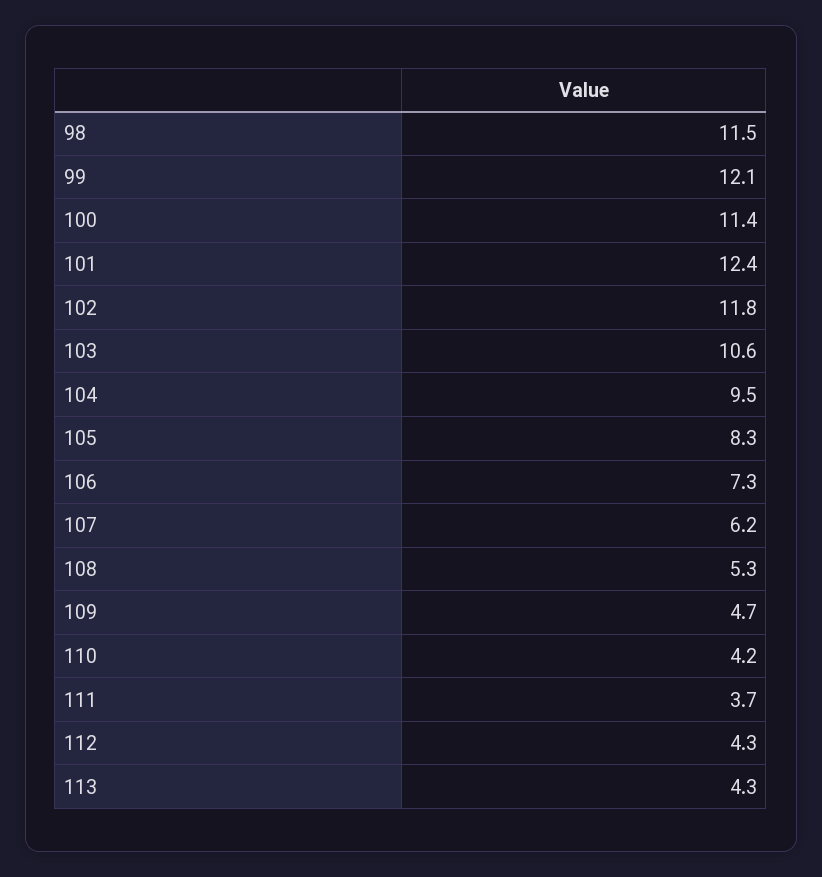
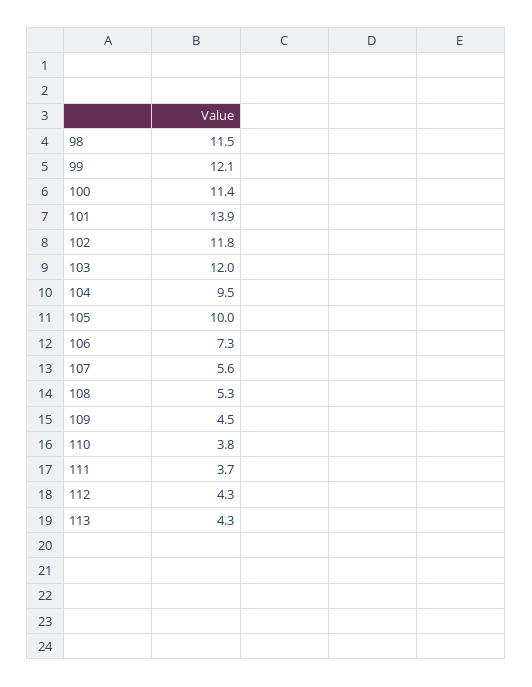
101: 12.4 -> 13.9
103: 10.6 -> 12
105: 8.3 -> 10
107: 6.2 -> 5.6
109: 4.7 -> 4.5
110: 4.2 -> 3.8

